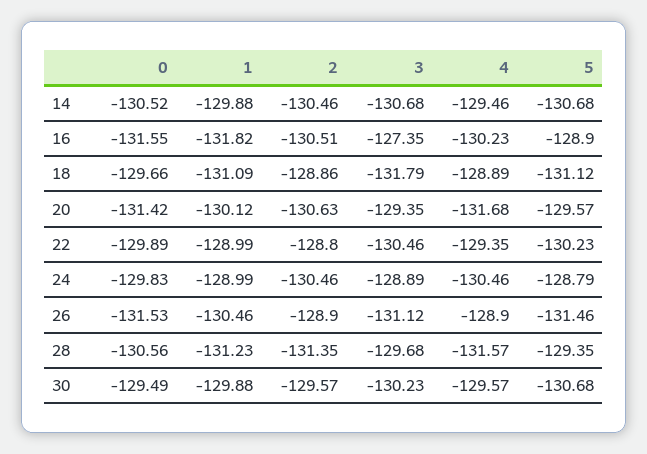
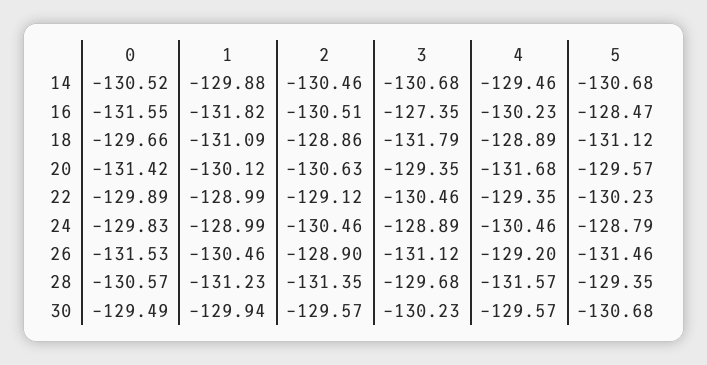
5, 16: -128.9 -> -128.47
2, 22: -128.8 -> -129.12
4, 26: -128.9 -> -129.2
0, 28: -130.56 -> -130.57
1, 30: -129.88 -> -129.94

